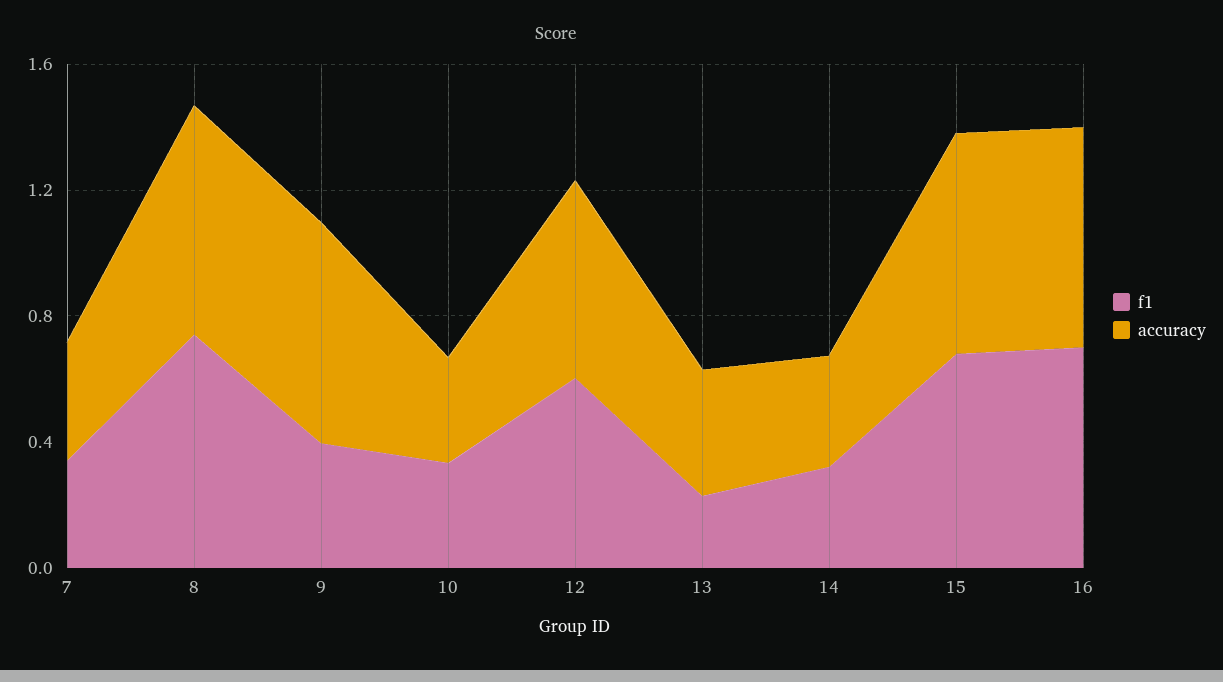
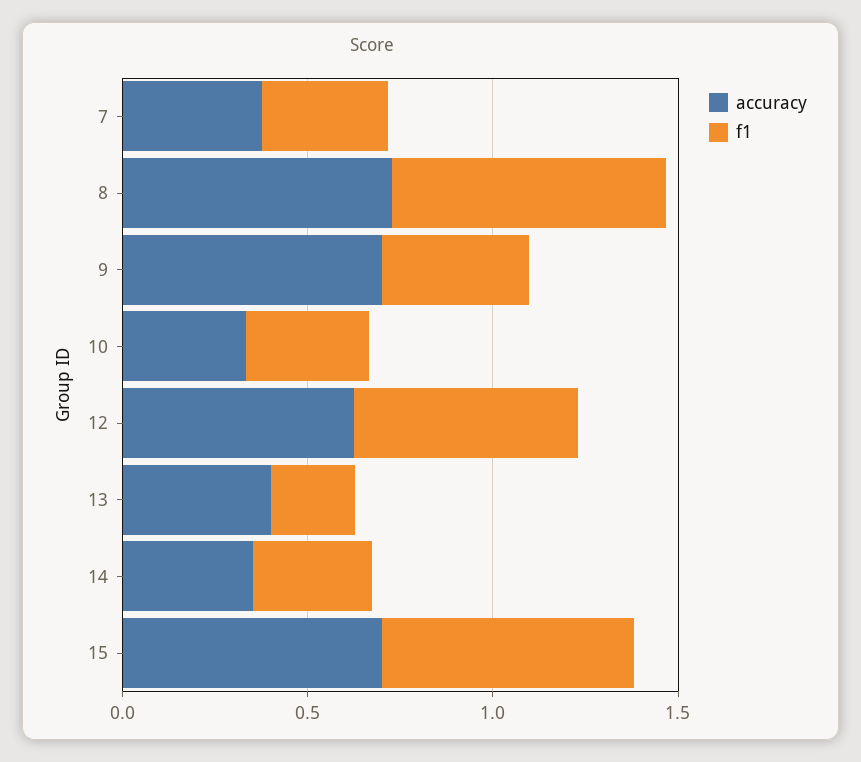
f1, 16: 0.7 -> none
accuracy, 16: 0.7 -> none

